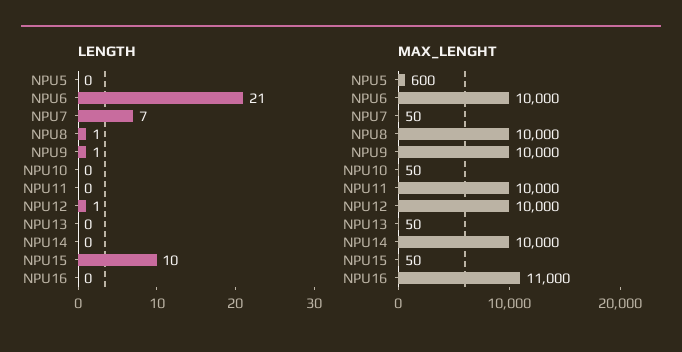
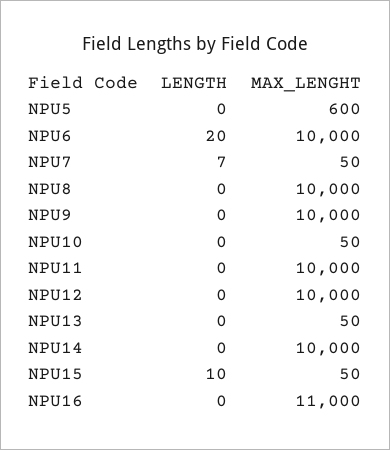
LENGTH, NPU6: 21 -> 20
LENGTH, NPU8: 1 -> 0
LENGTH, NPU9: 1 -> 0
LENGTH, NPU12: 1 -> 0

